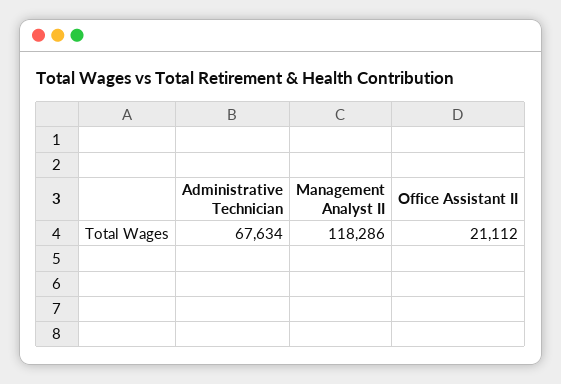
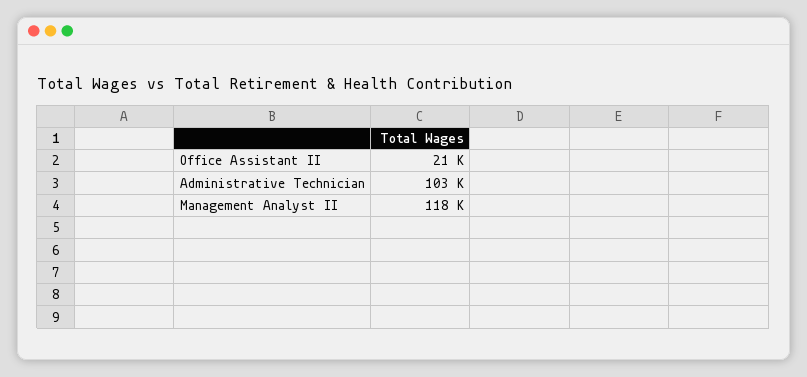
Administrative Technician: 67634 -> 103000

